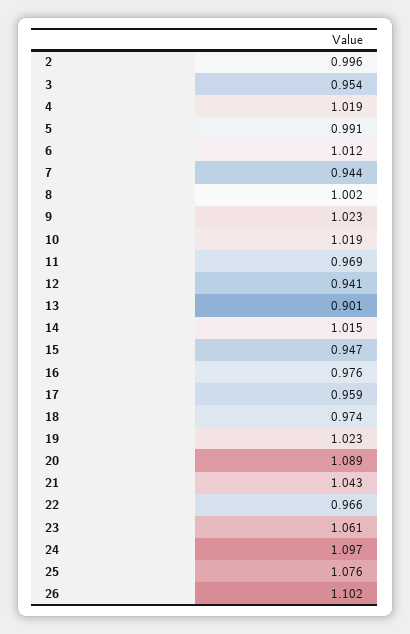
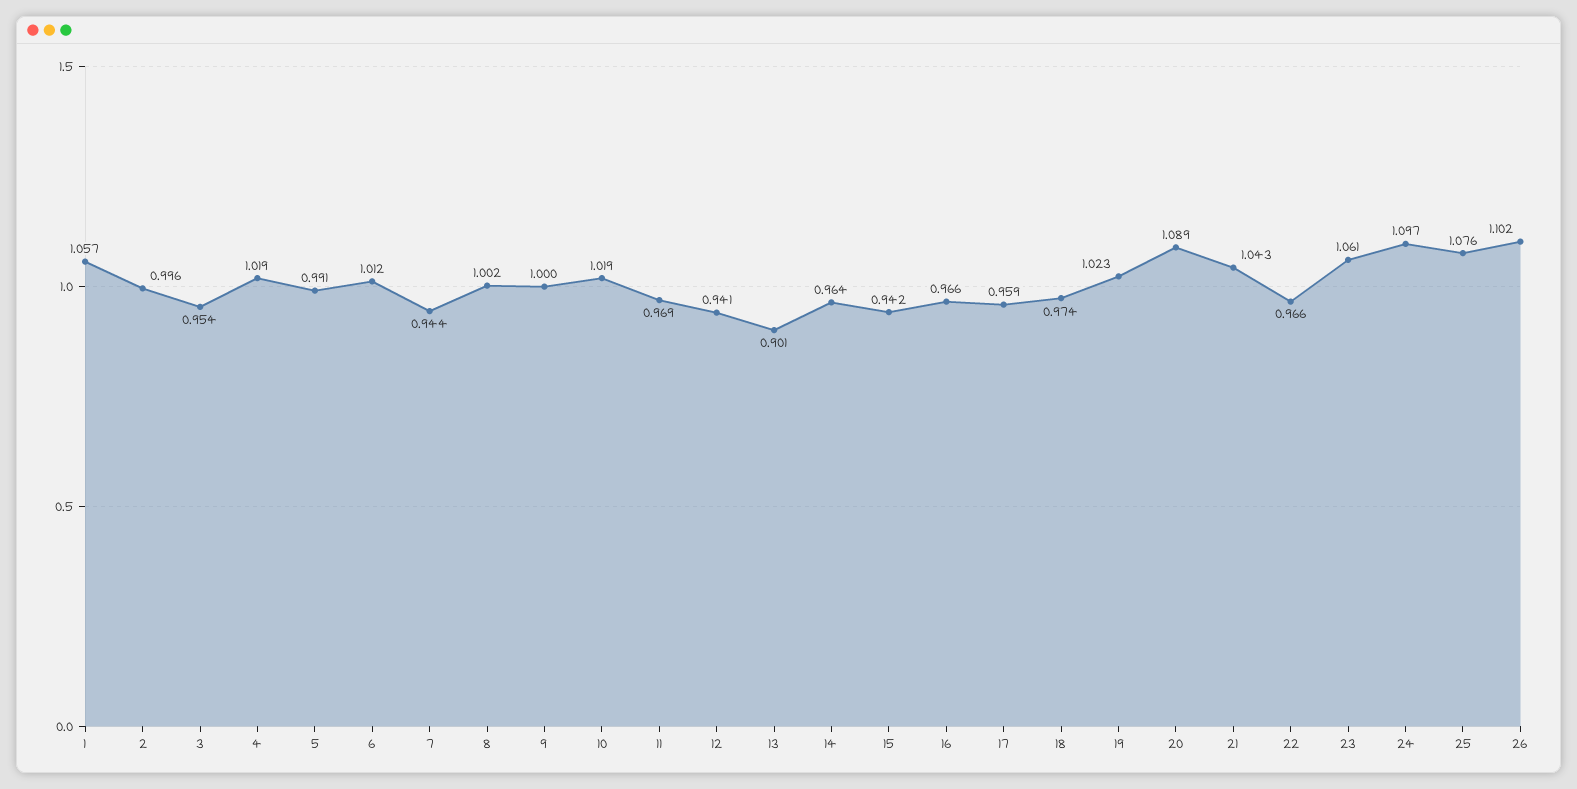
9: 1.023 -> 1
14: 1.015 -> 0.964
15: 0.947 -> 0.942
16: 0.976 -> 0.966
1: none -> 1.057

